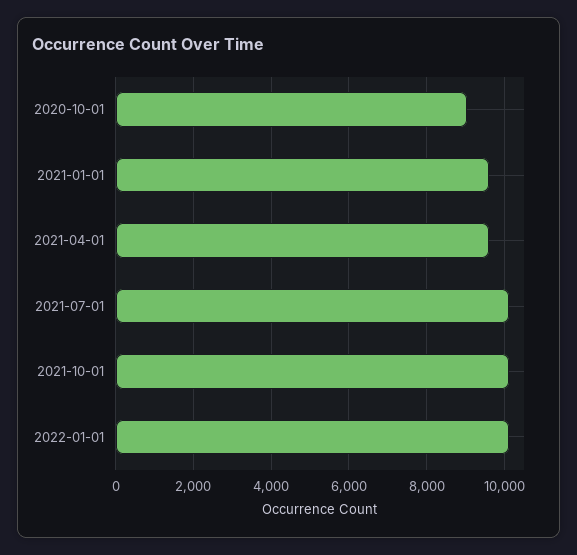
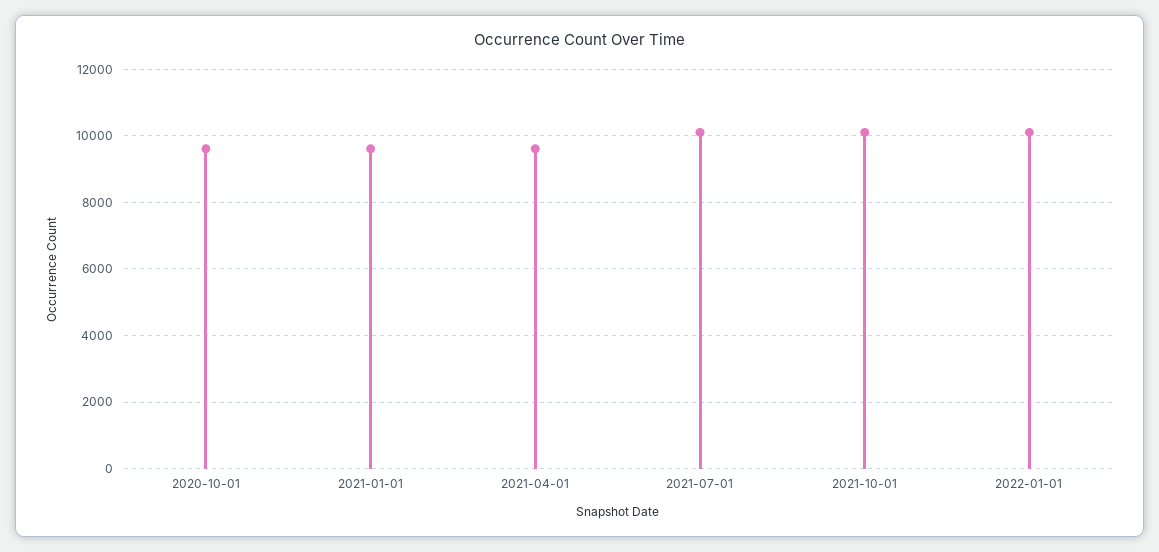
2020-10-01: 9000 -> 9600

